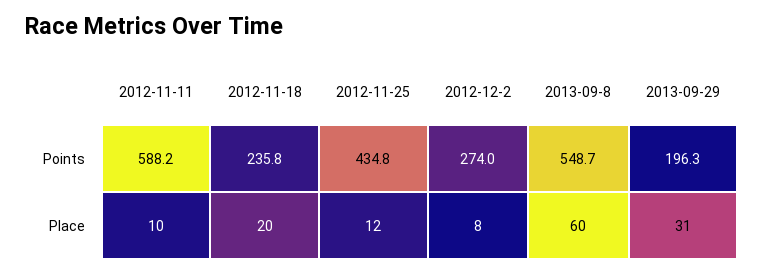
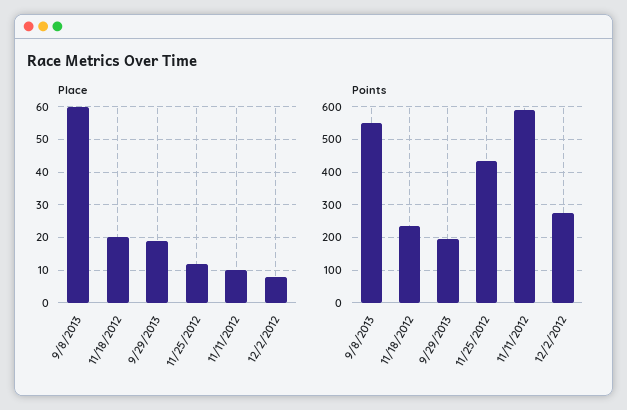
Place, 2013-09-29: 31 -> 20

